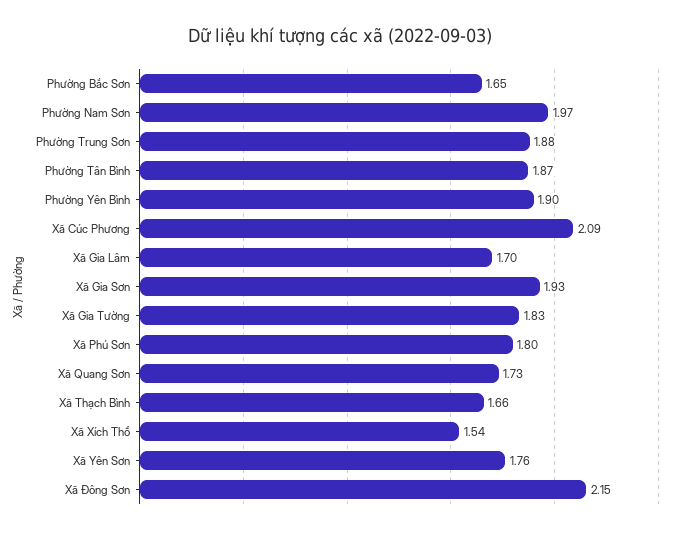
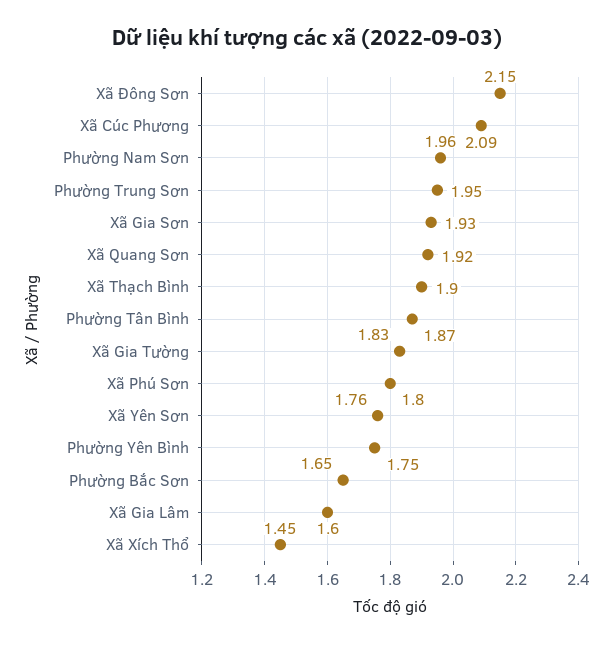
Phường Nam Sơn: 1.97 -> 1.96
Phường Trung Sơn: 1.88 -> 1.95
Phường Yên Bình: 1.9 -> 1.75
Xã Gia Lâm: 1.7 -> 1.6
Xã Quang Sơn: 1.73 -> 1.92
Xã Thạch Bình: 1.66 -> 1.9
Xã Xích Thổ: 1.54 -> 1.45

